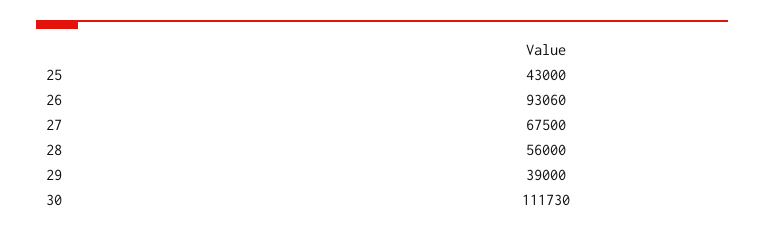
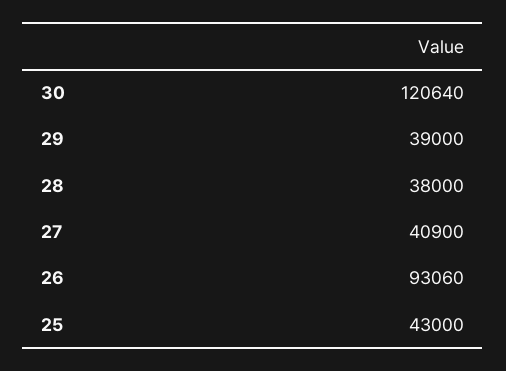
27: 67500 -> 40900
28: 56000 -> 38000
30: 111730 -> 120640

